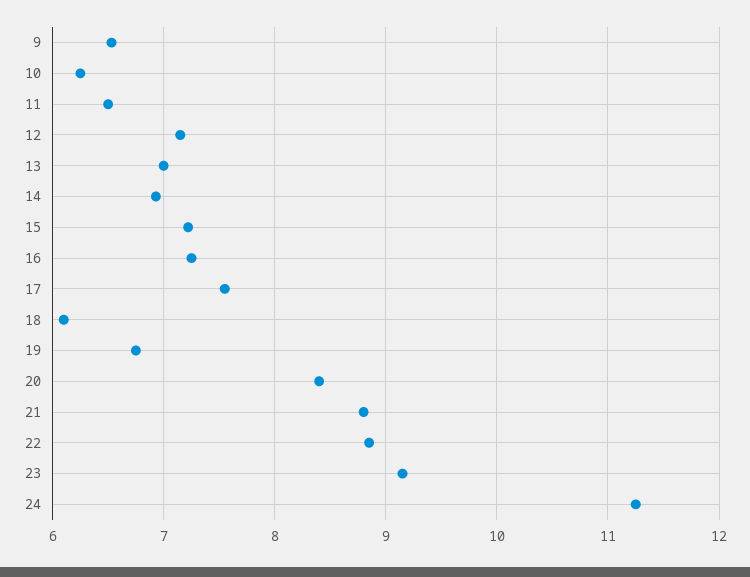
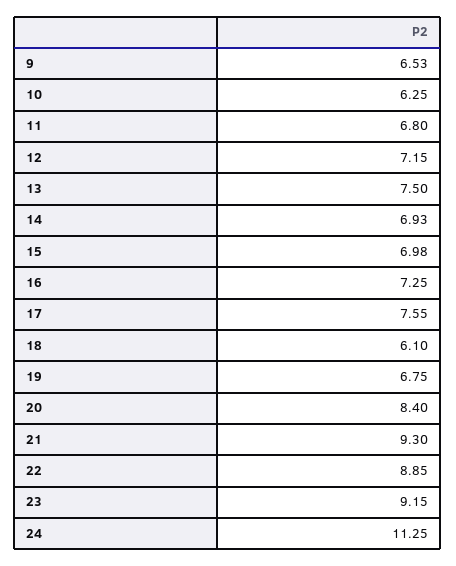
11: 6.5 -> 6.8
13: 7 -> 7.5
15: 7.2 -> 6.98
21: 8.8 -> 9.3

